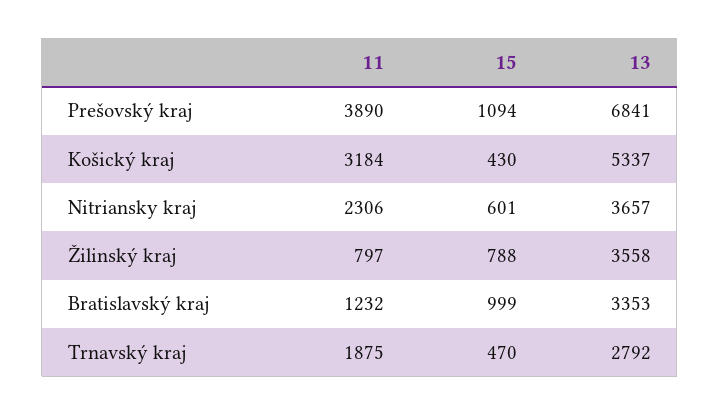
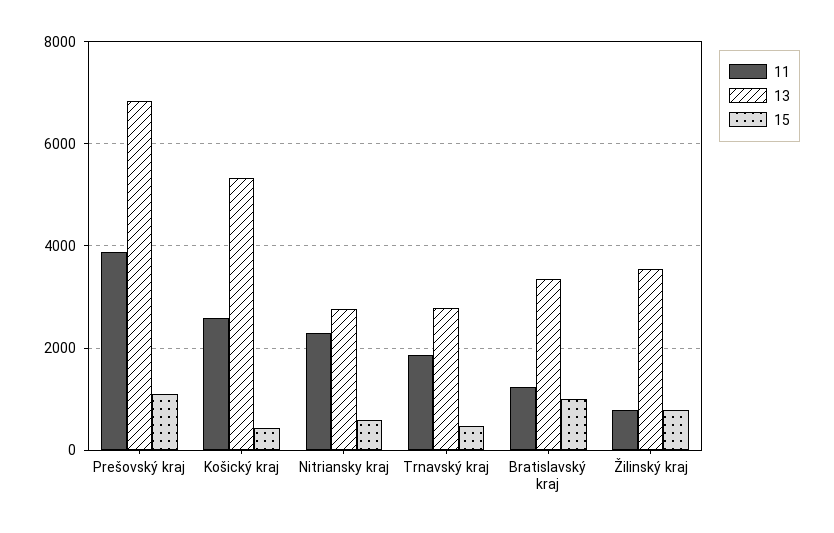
11, Košický kraj: 3184 -> 2600
13, Nitriansky kraj: 3657 -> 2800

